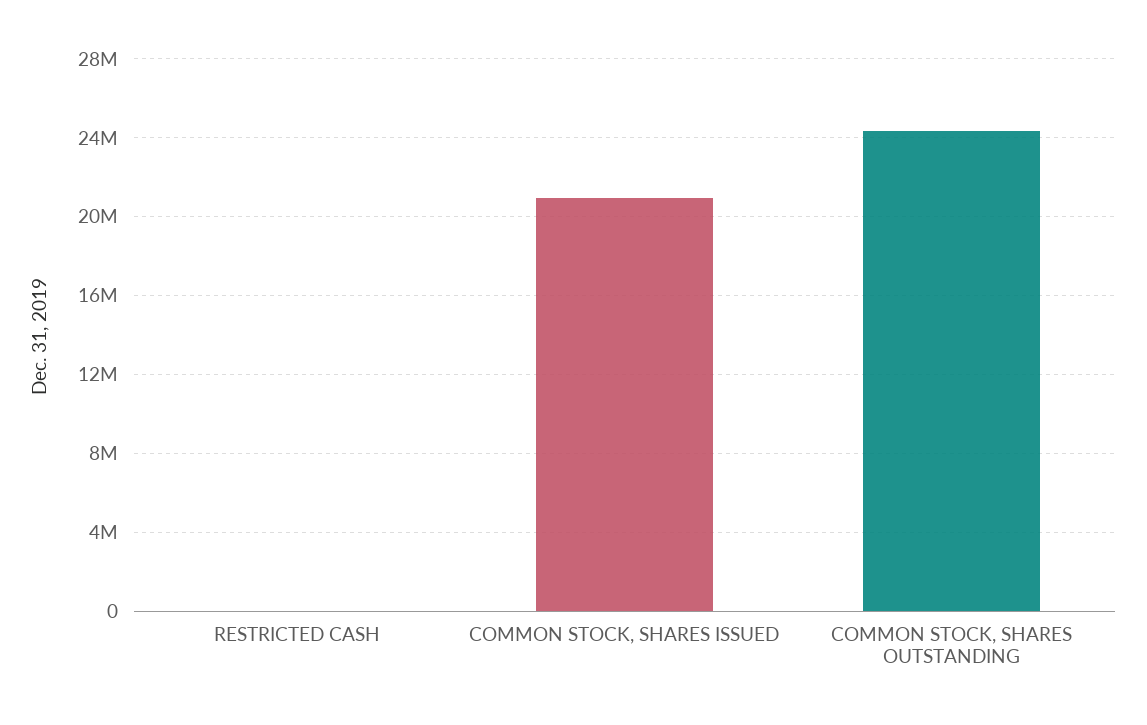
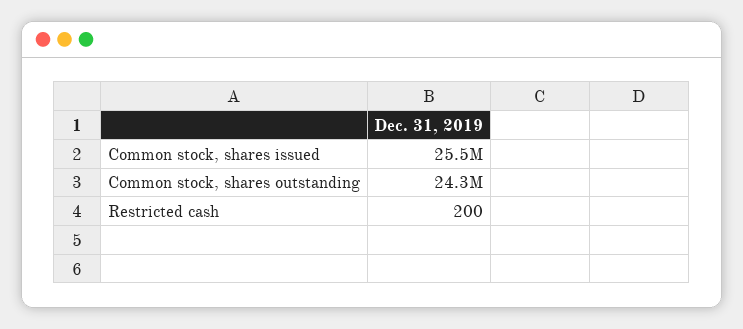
COMMON STOCK, SHARES ISSUED: 21000000 -> 25500000

